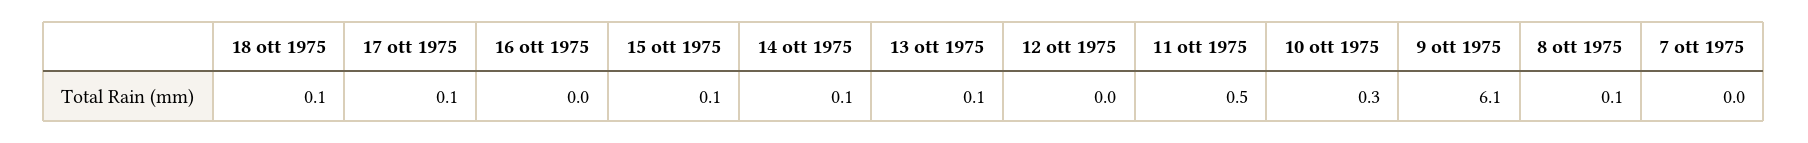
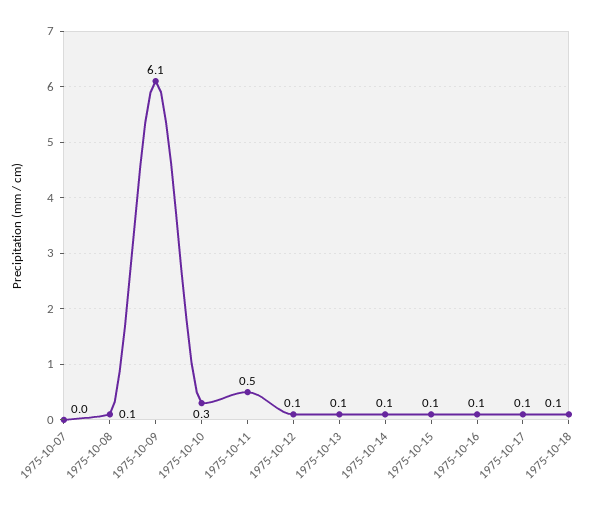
16 ott 1975: 0 -> 0.1
12 ott 1975: 0 -> 0.1

